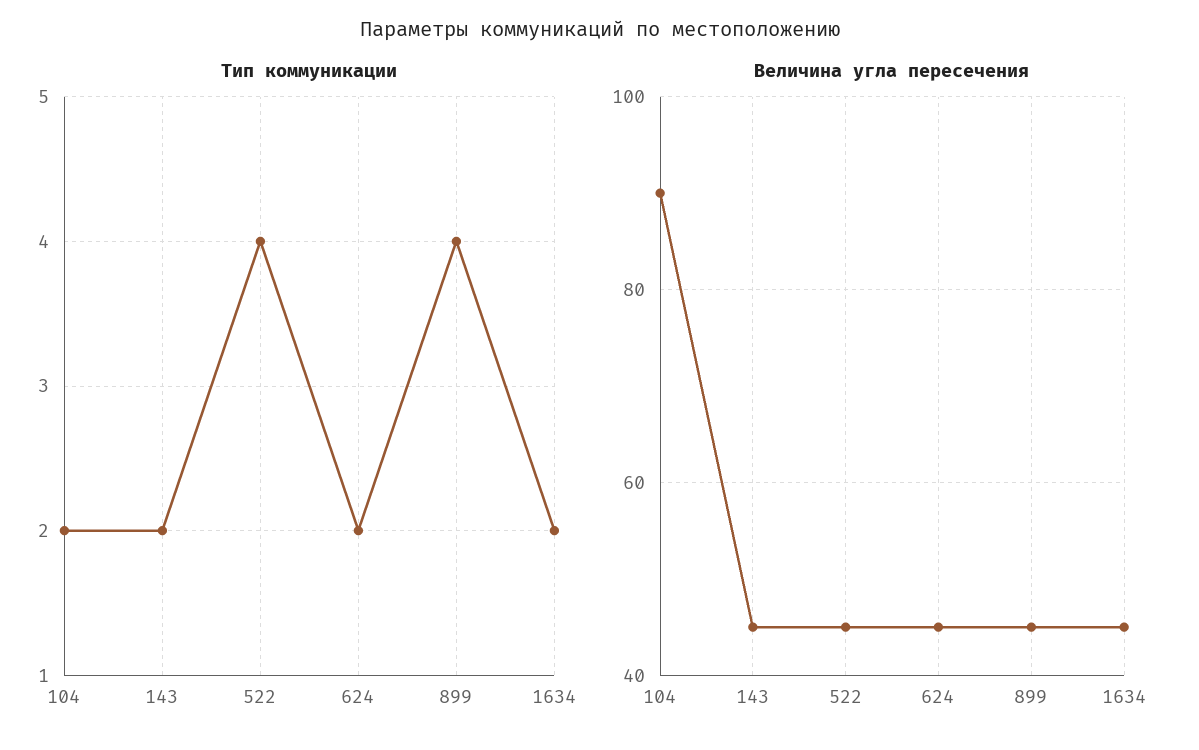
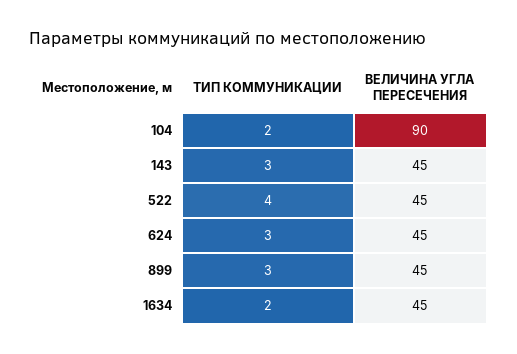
Тип коммуникации, 143: 2 -> 3
Тип коммуникации, 624: 2 -> 3
Тип коммуникации, 899: 4 -> 3

